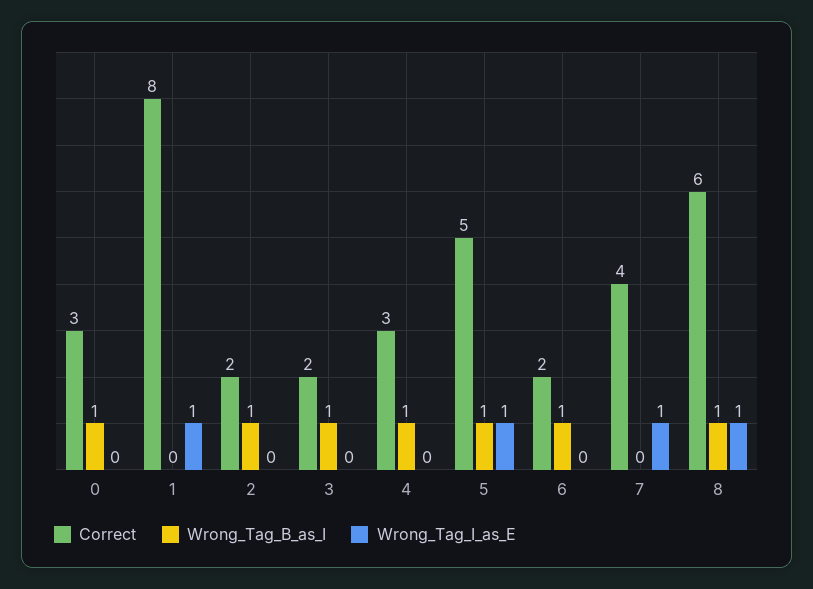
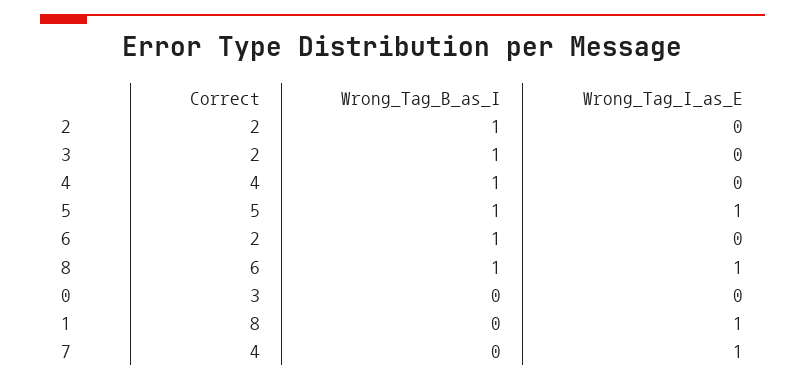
Wrong_Tag_B_as_I, 0: 1 -> 0
Correct, 4: 3 -> 4

